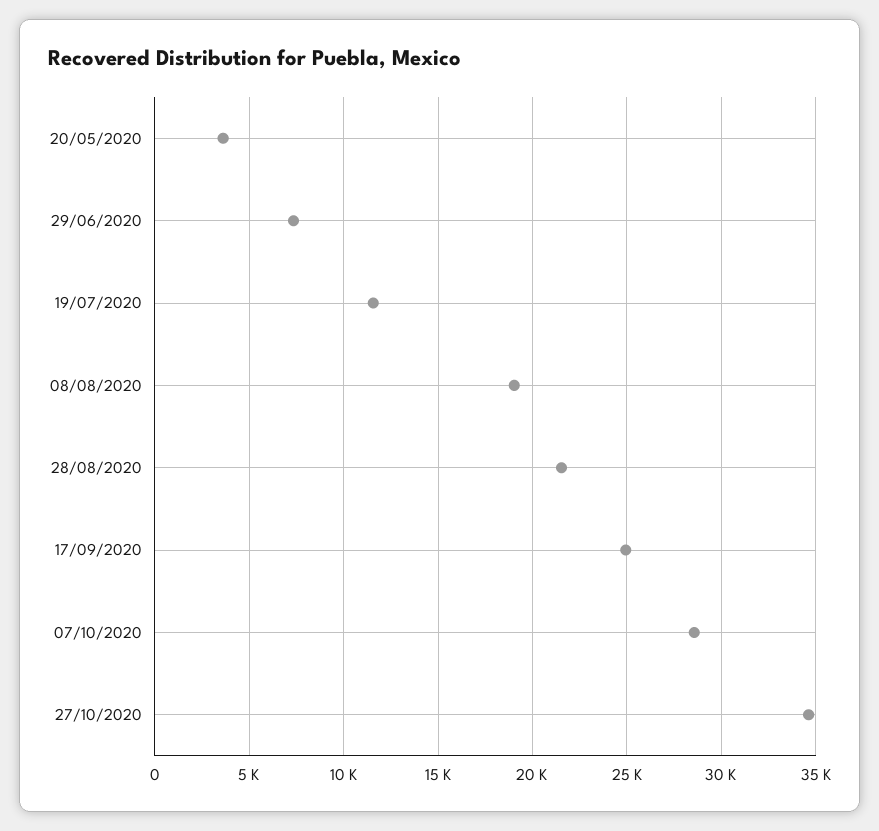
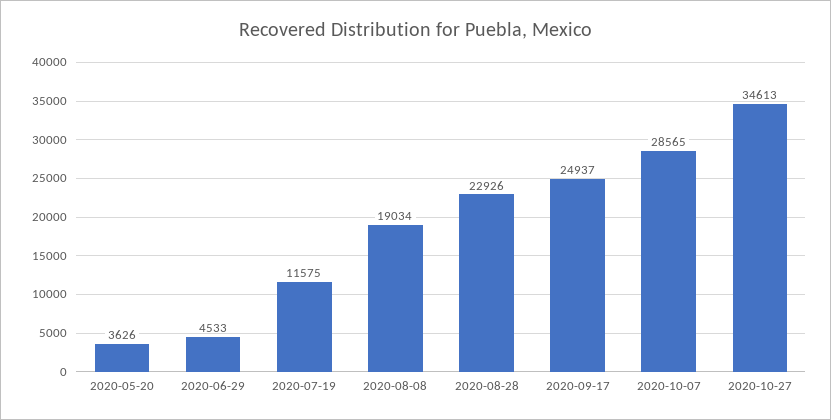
29/06/2020: 7500 -> 4533
28/08/2020: 21500 -> 22926

